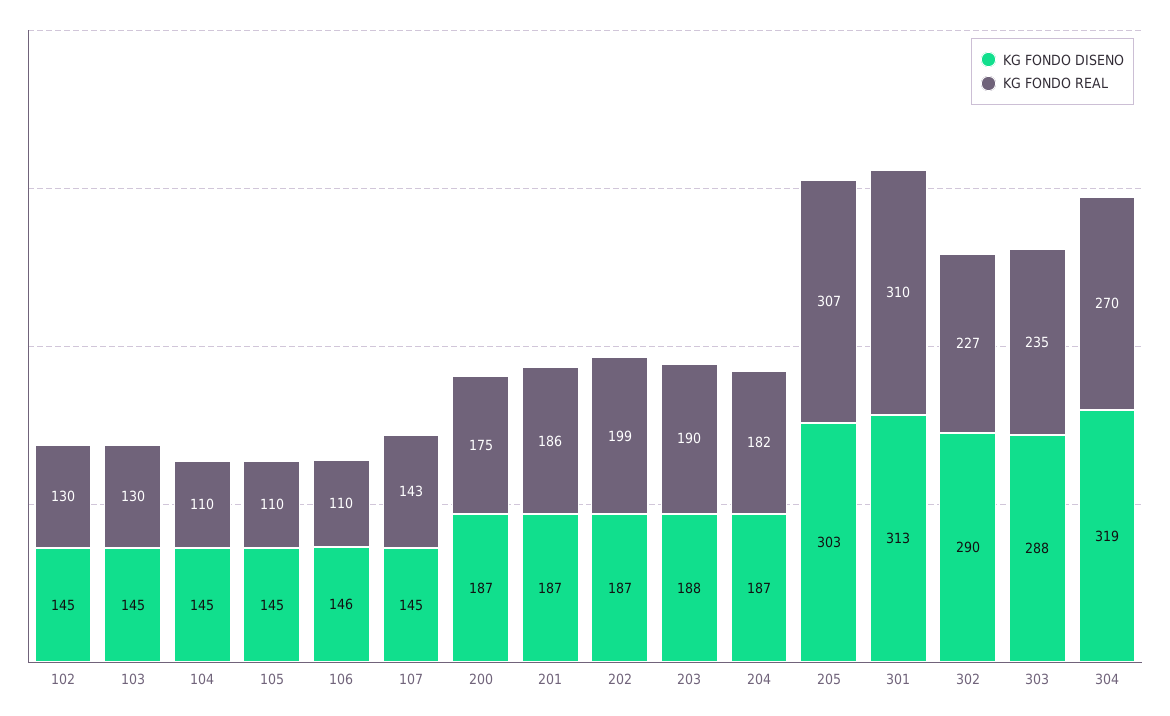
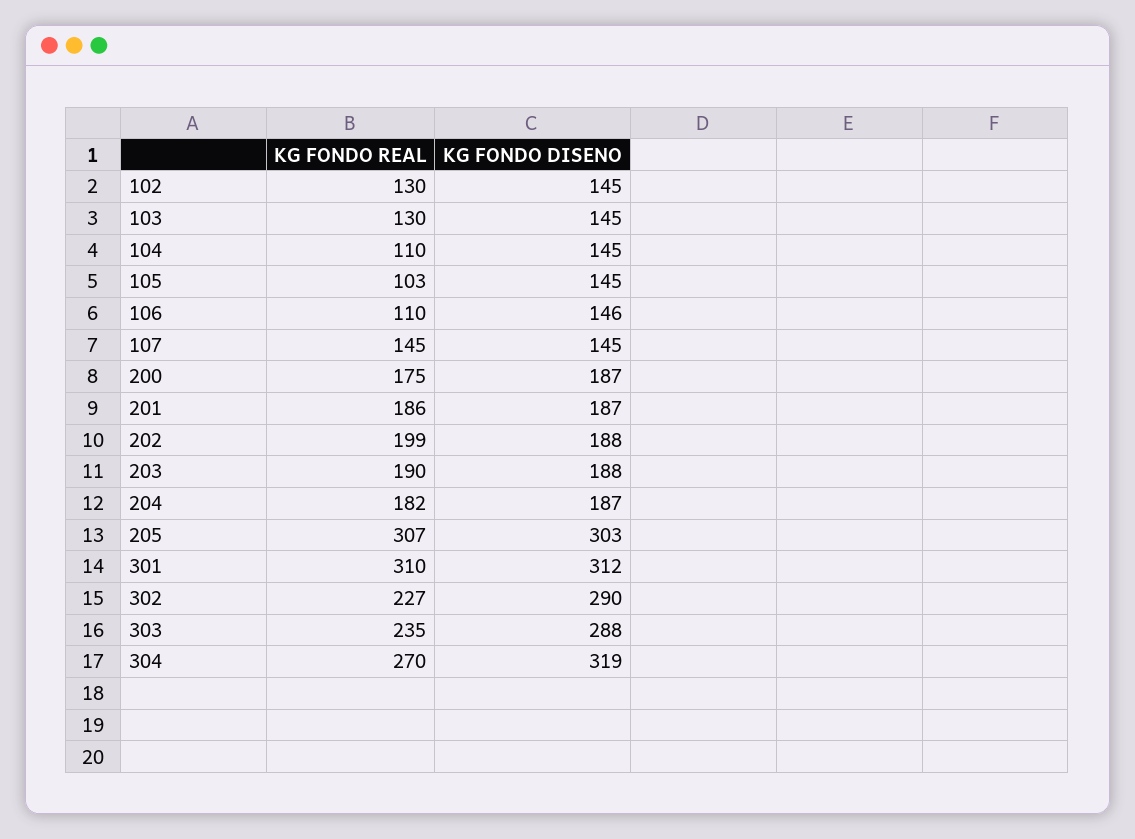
KG FONDO REAL, 105: 110 -> 103
KG FONDO REAL, 107: 143 -> 145
KG FONDO DISENO, 202: 187 -> 188
KG FONDO DISENO, 301: 313 -> 312

